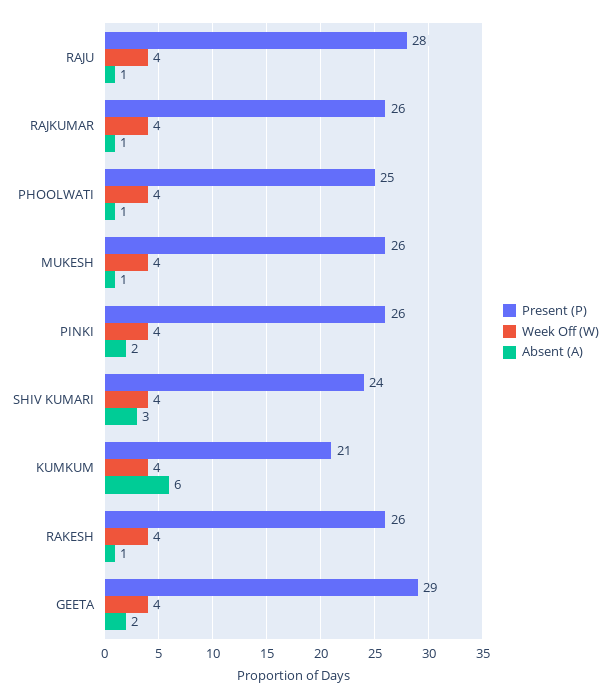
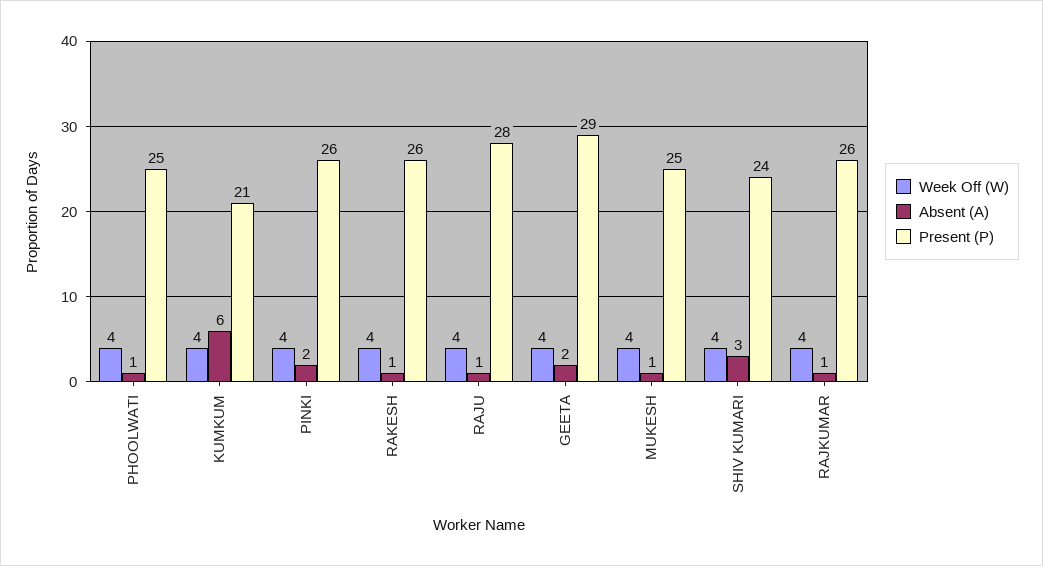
Present (P), MUKESH: 26 -> 25

